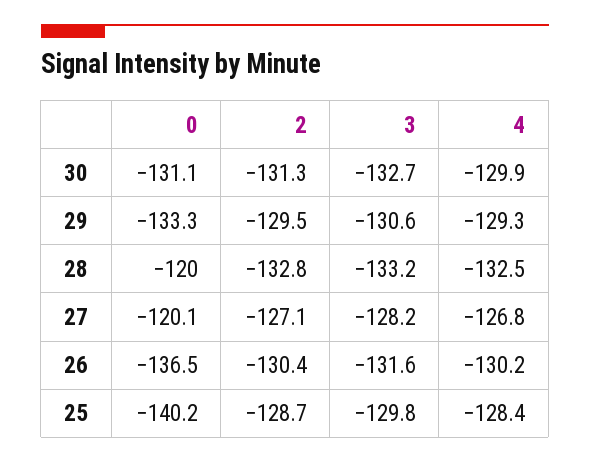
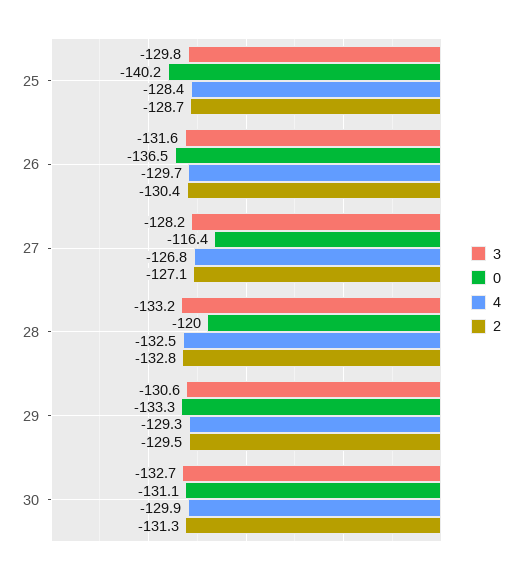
0, 27: -120.1 -> -116.4
4, 26: -130.2 -> -129.7

